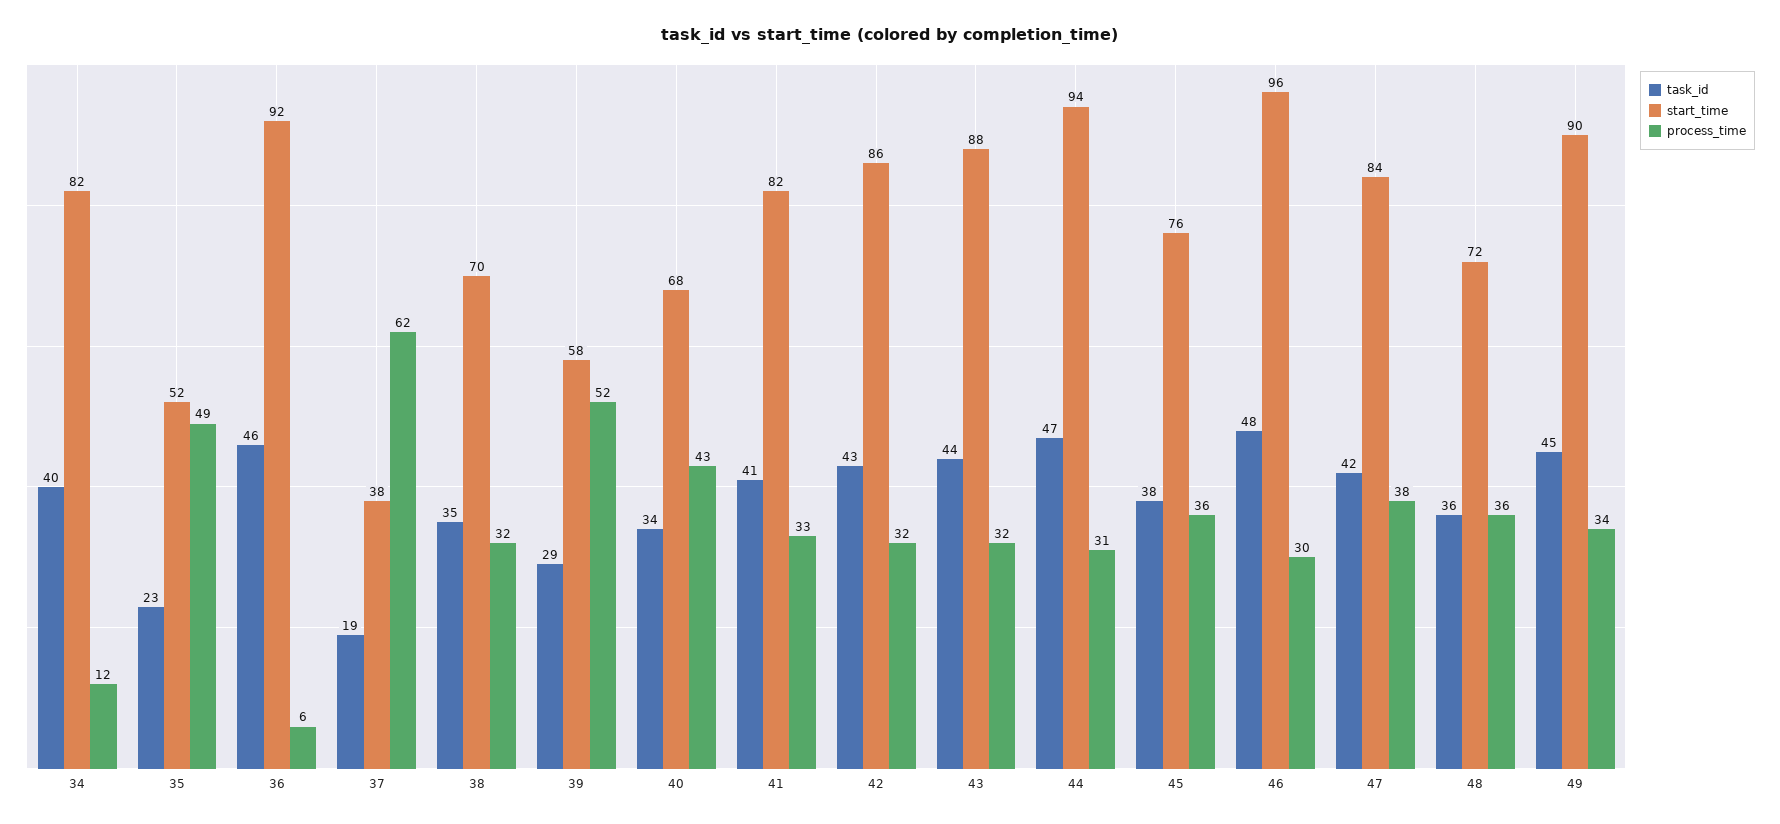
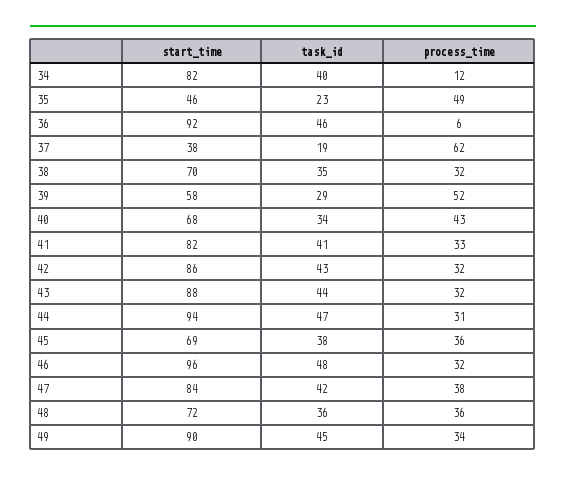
start_time, 35: 52 -> 46
start_time, 45: 76 -> 69
process_time, 46: 30 -> 32

